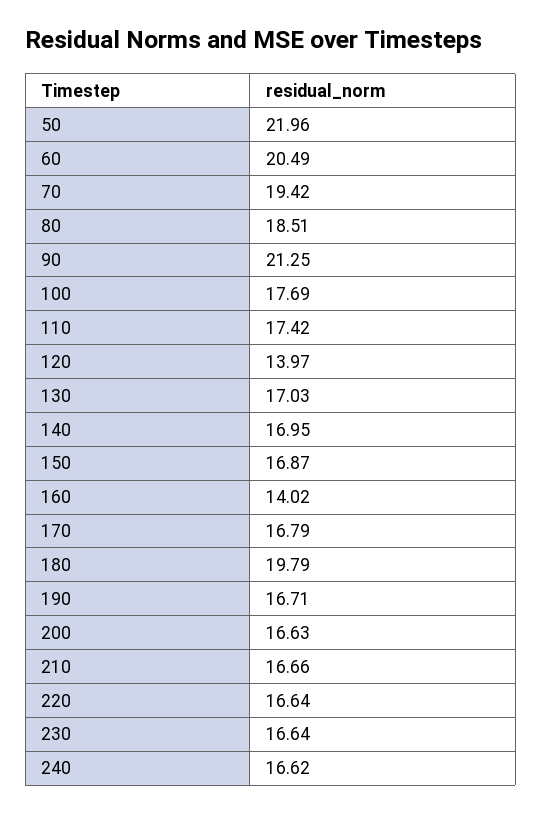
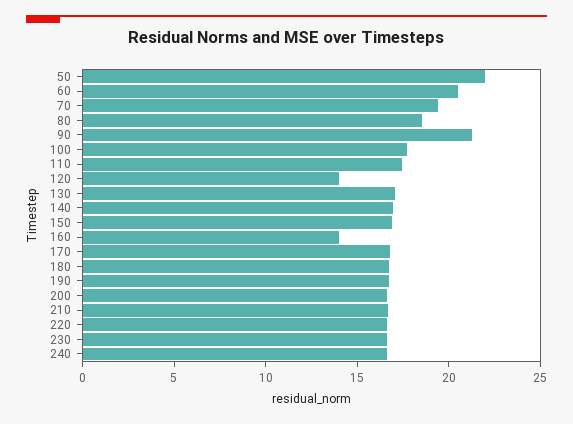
180: 19.79 -> 17

